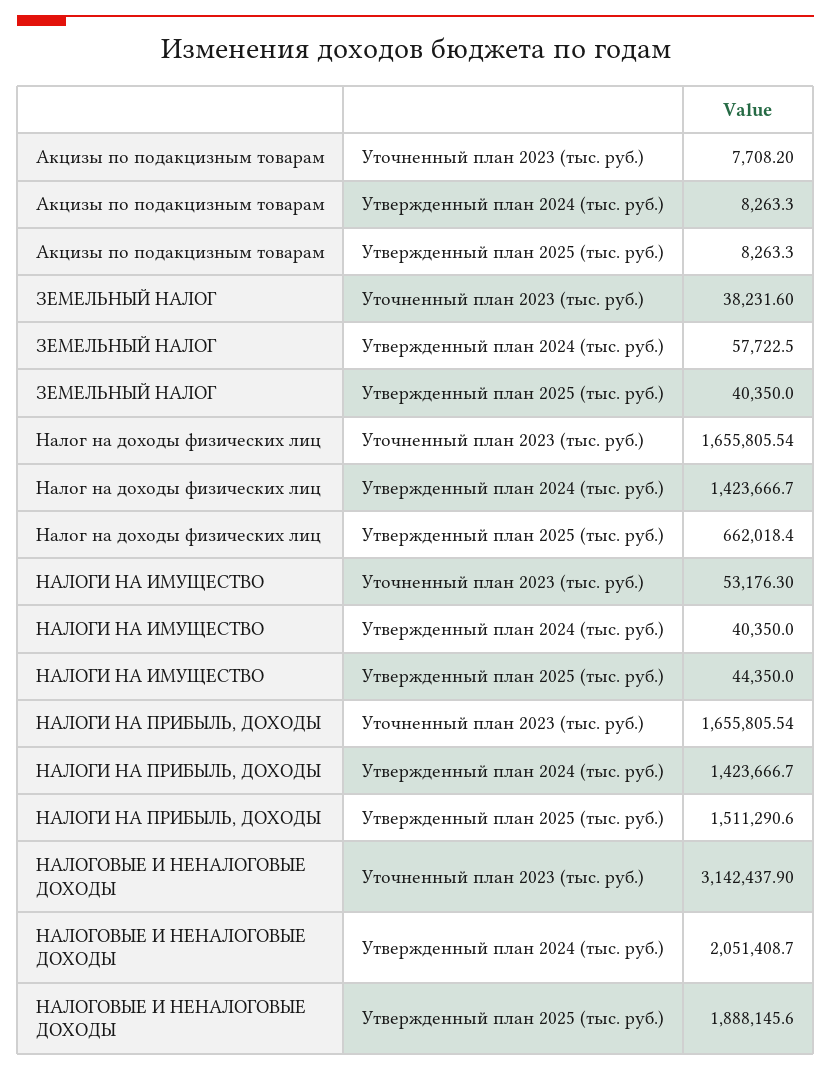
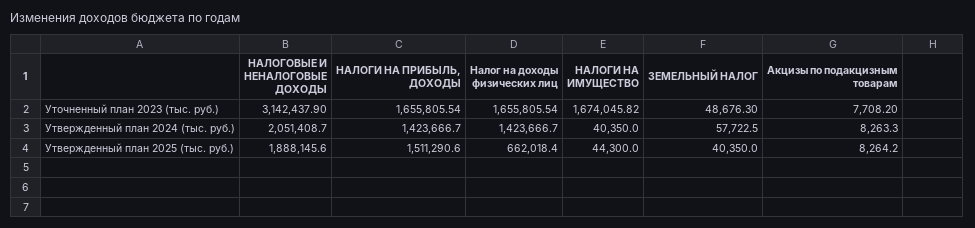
Акцизы по подакцизным товарам, Утвержденный план 2025 (тыс. руб.): 8263.3 -> 8264.2
ЗЕМЕЛЬНЫЙ НАЛОГ, Уточненный план 2023 (тыс. руб.): 38231.6 -> 48676.3
НАЛОГИ НА ИМУЩЕСТВО, Уточненный план 2023 (тыс. руб.): 53176.3 -> 1674045.82
НАЛОГИ НА ИМУЩЕСТВО, Утвержденный план 2025 (тыс. руб.): 44350 -> 44300

